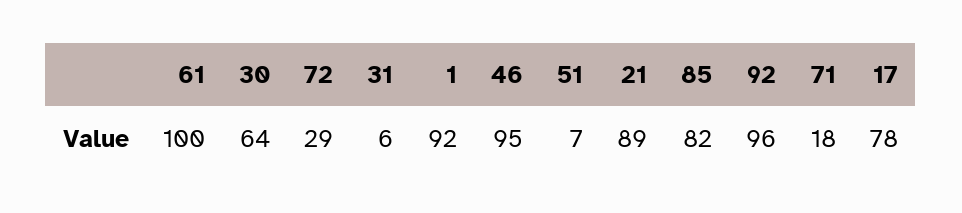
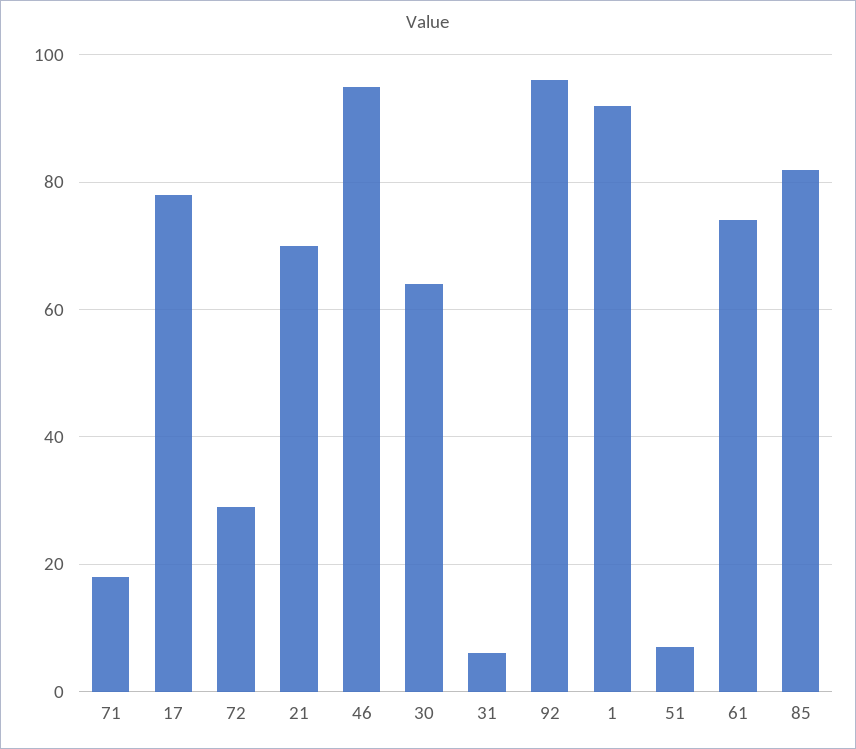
61: 100 -> 75
21: 89 -> 70

